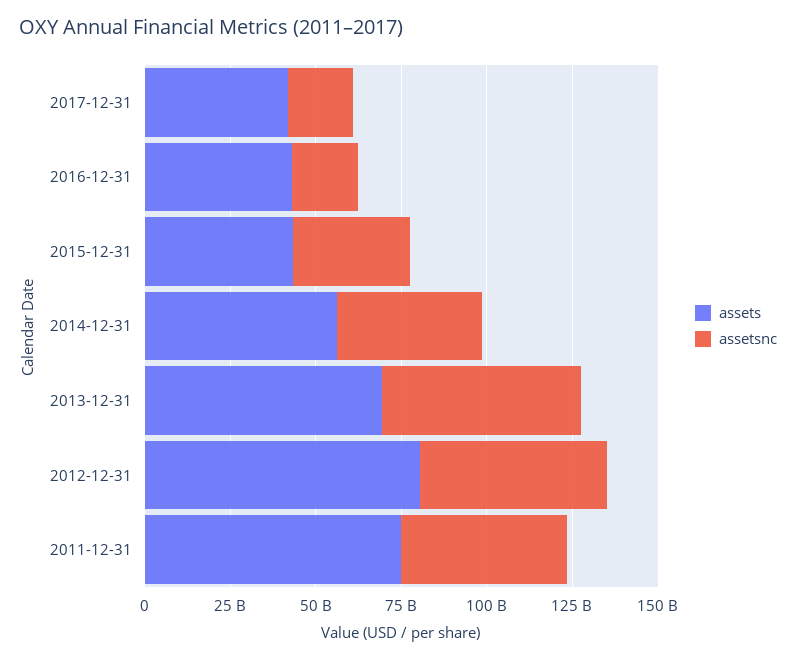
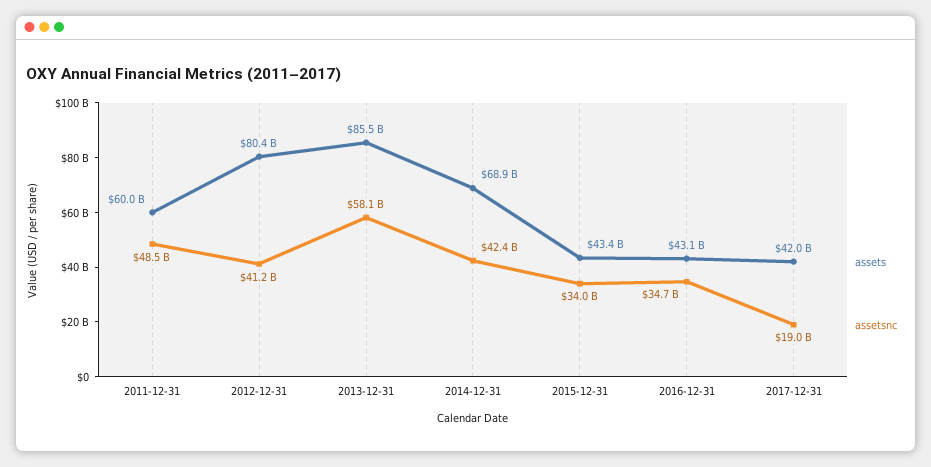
assetsnc, 2016-12-31: 20000000000 -> 34700000000
assets, 2014-12-31: 55000000000 -> 68900000000
assets, 2013-12-31: 70000000000 -> 85500000000
assetsnc, 2012-12-31: 55000000000 -> 41200000000
assets, 2011-12-31: 75000000000 -> 60000000000

